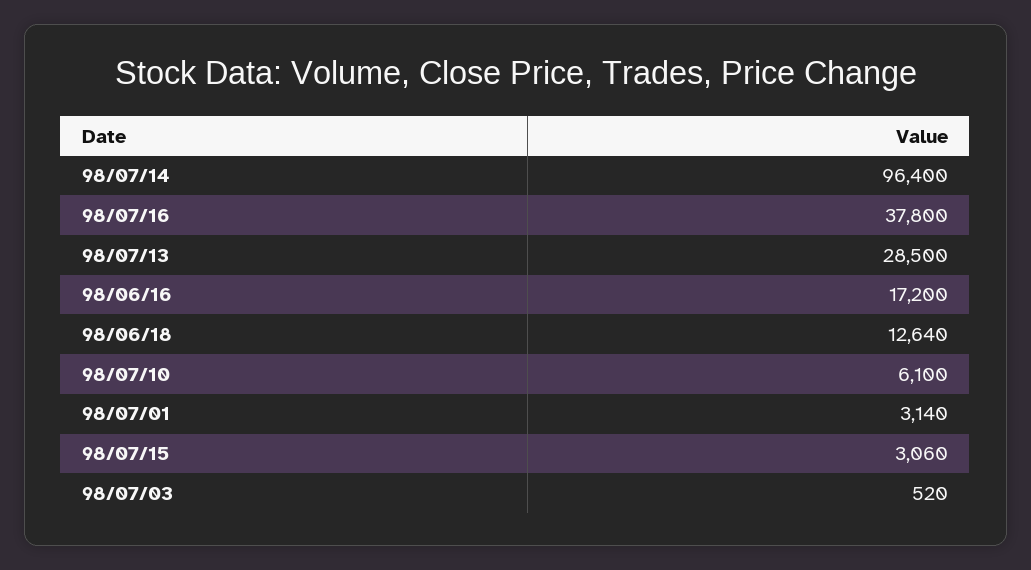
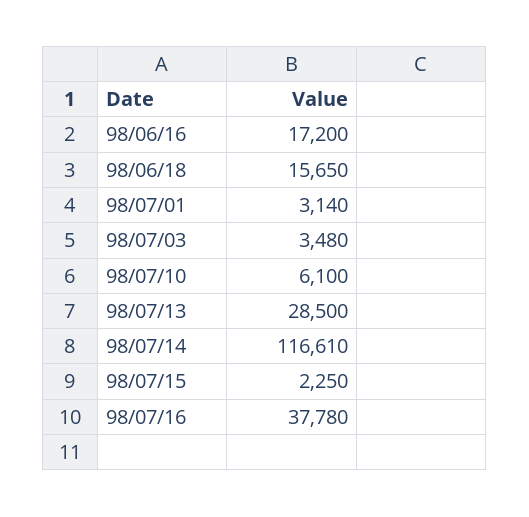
98/07/14: 96400 -> 116610
98/07/16: 37800 -> 37780
98/06/18: 12640 -> 15650
98/07/15: 3060 -> 2250
98/07/03: 520 -> 3480

